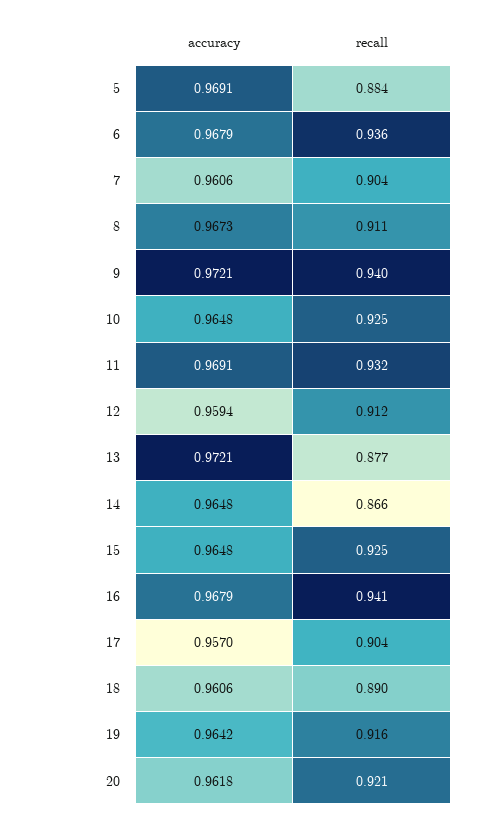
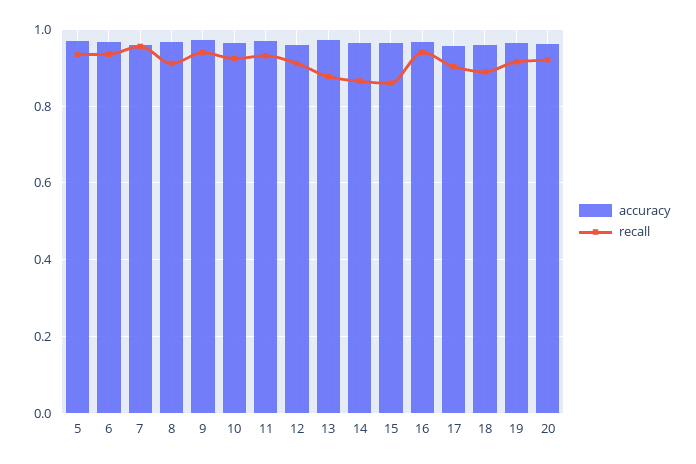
recall, 5: 0.884 -> 0.94
recall, 7: 0.904 -> 0.96
recall, 15: 0.925 -> 0.86

